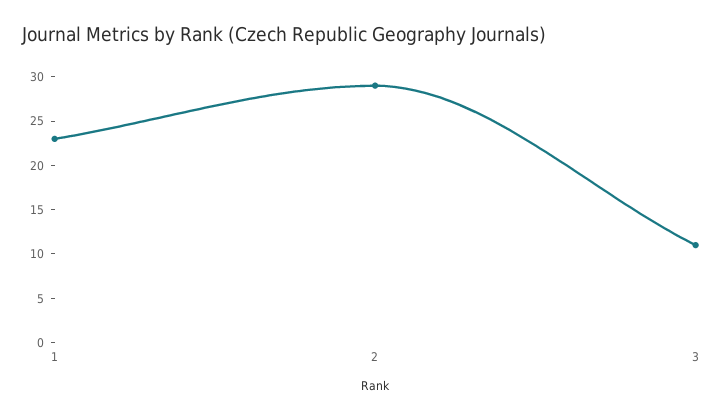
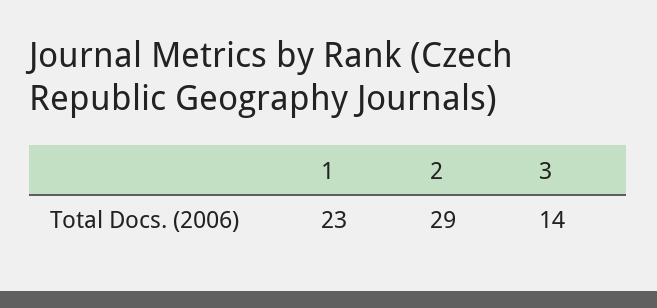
3: 11 -> 14

